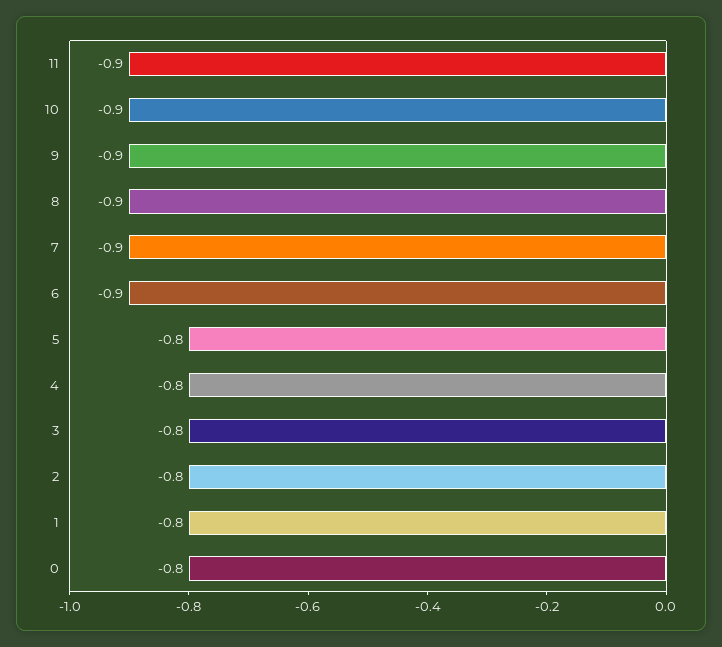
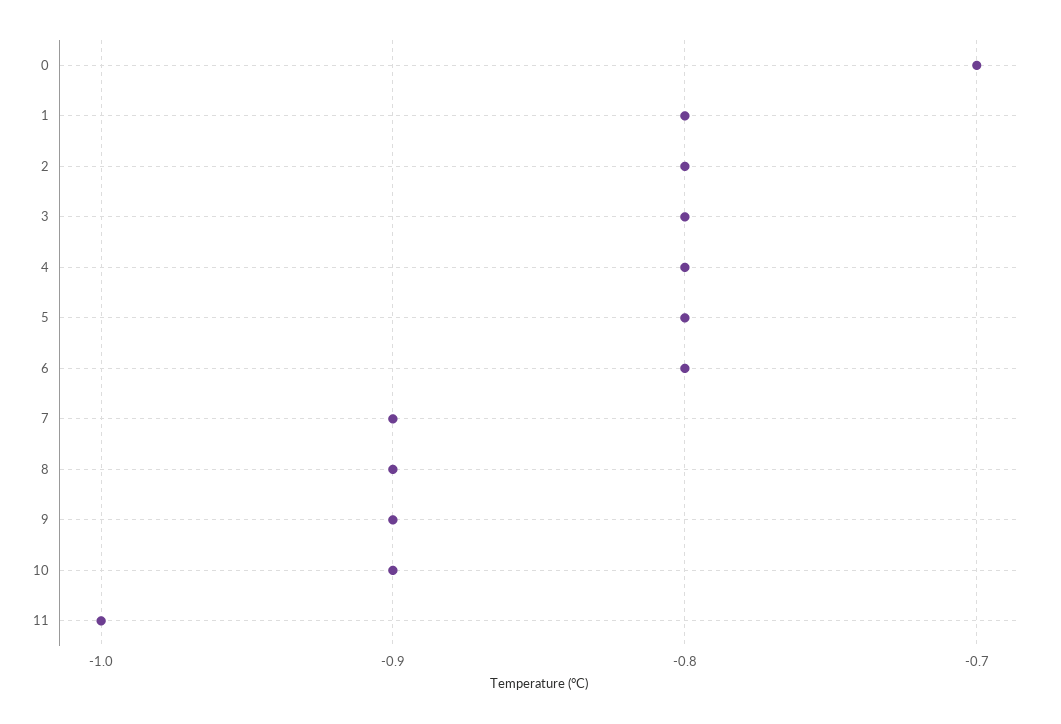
11: -0.9 -> -1
6: -0.9 -> -0.8
0: -0.8 -> -0.7

